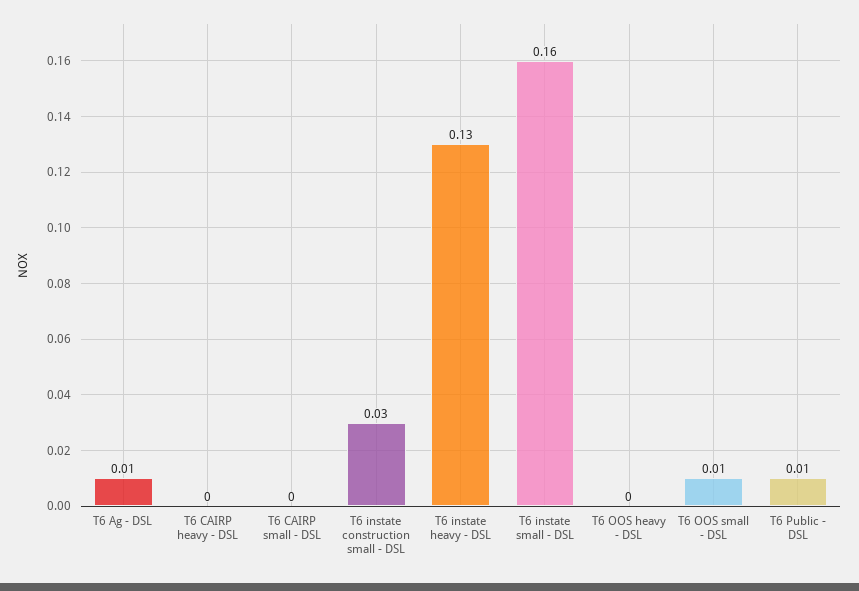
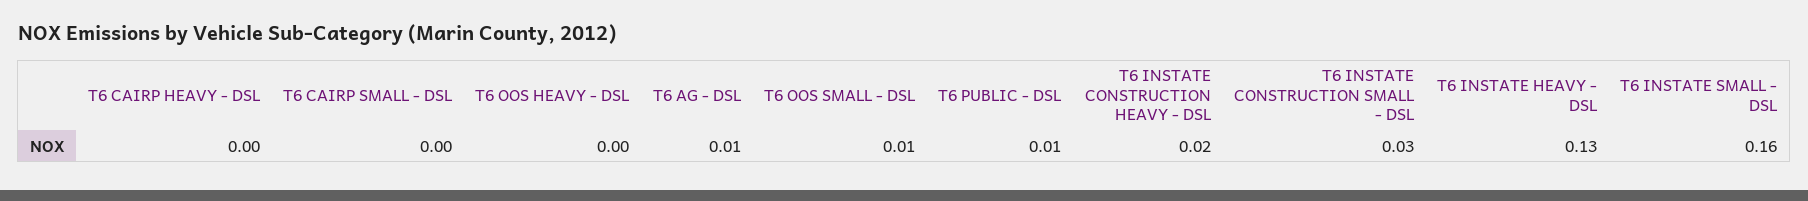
T6 INSTATE CONSTRUCTION HEAVY - DSL: none -> 0.02

